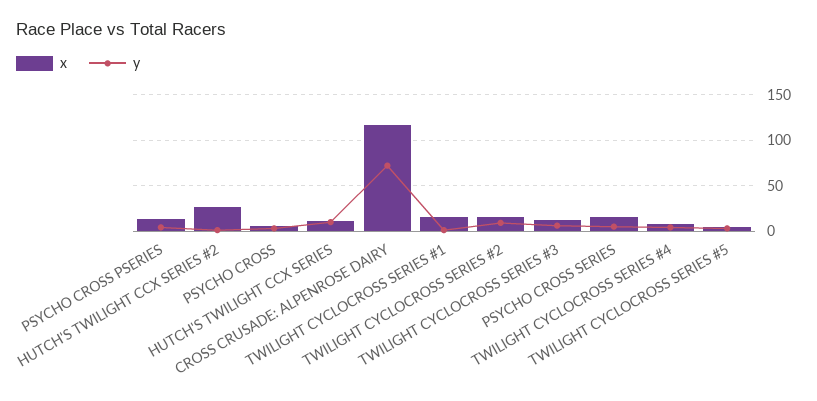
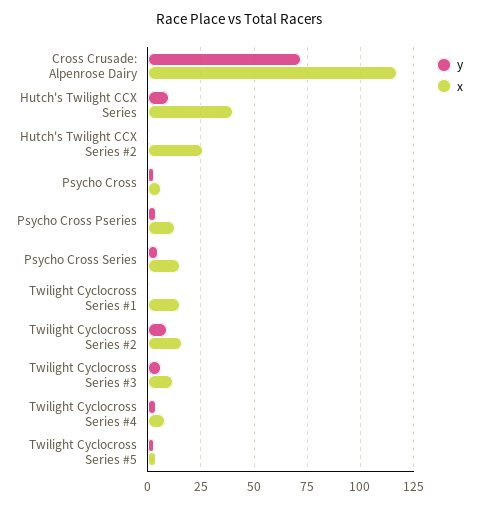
x, HUTCH'S TWILIGHT CCX SERIES: 10 -> 40

